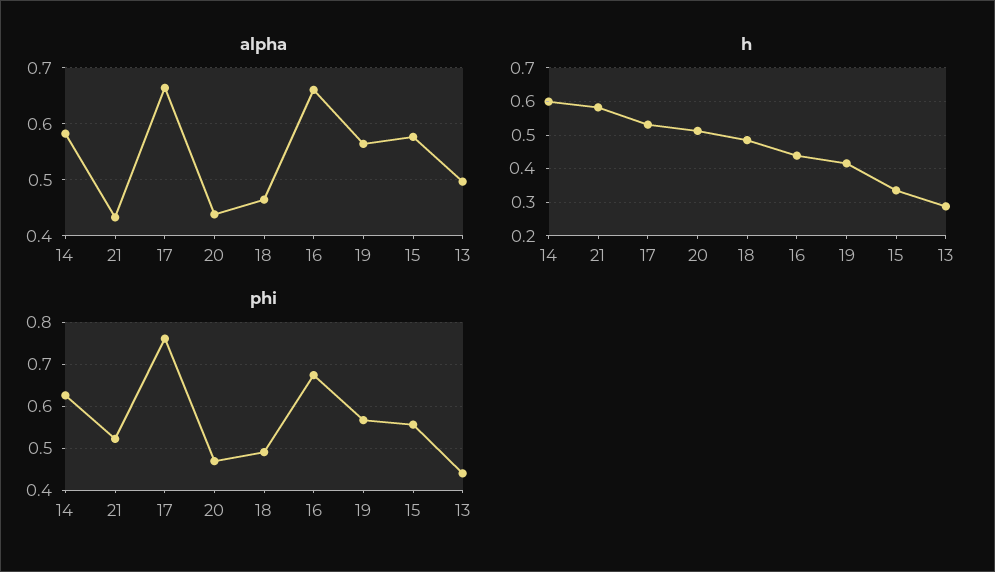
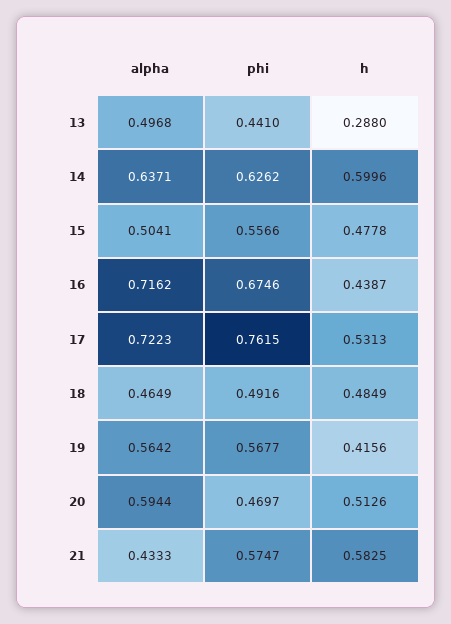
alpha, 14: 0.58 -> 0.6371
alpha, 17: 0.66 -> 0.7223
alpha, 20: 0.44 -> 0.5944
alpha, 16: 0.66 -> 0.7162
alpha, 15: 0.58 -> 0.5041
h, 15: 0.34 -> 0.4778
phi, 21: 0.52 -> 0.5747

